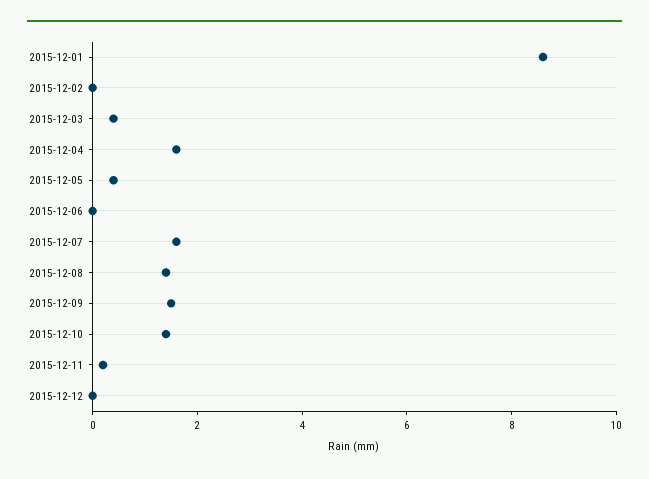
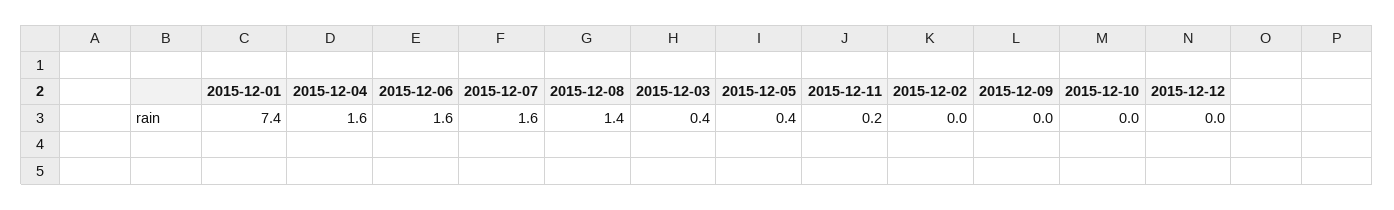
2015-12-01: 8.5 -> 7.4
2015-12-06: 0 -> 1.6
2015-12-09: 1.5 -> 0
2015-12-10: 1.5 -> 0

